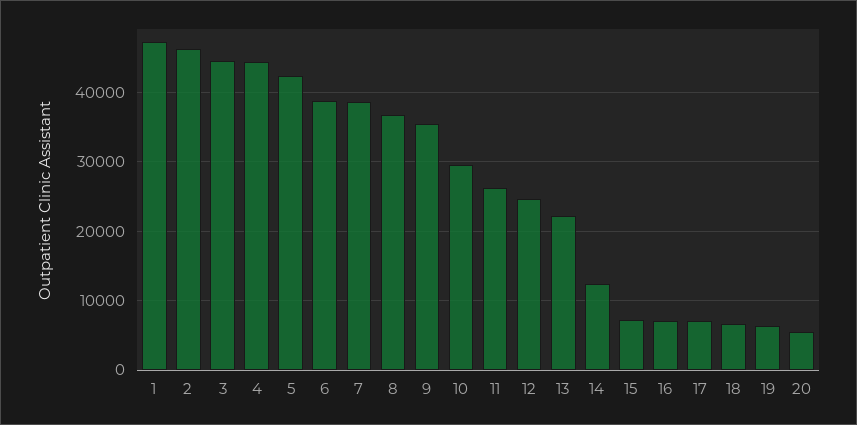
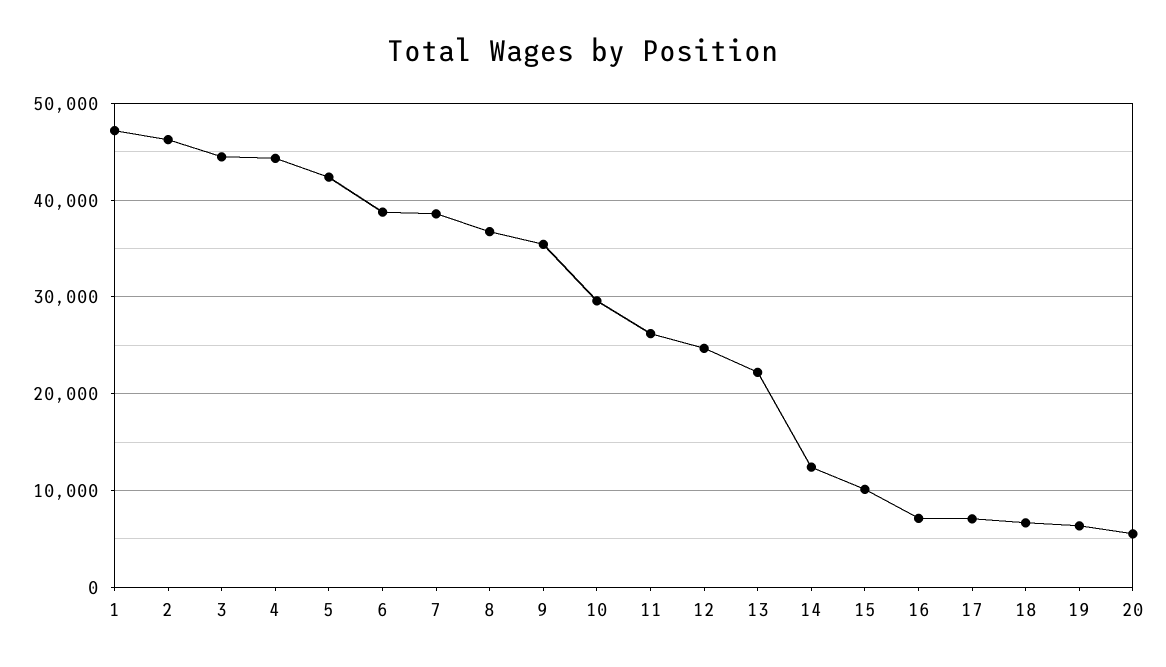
15: 7000 -> 10000

